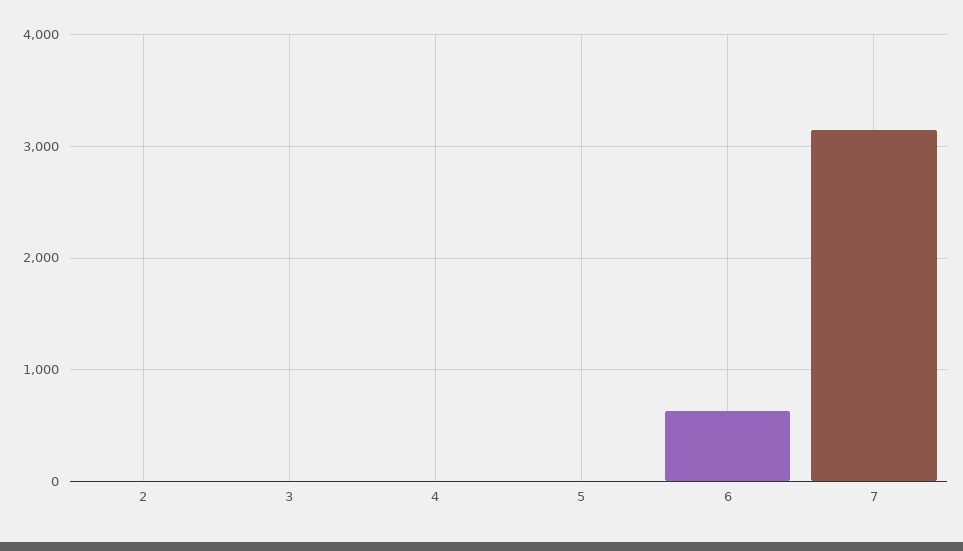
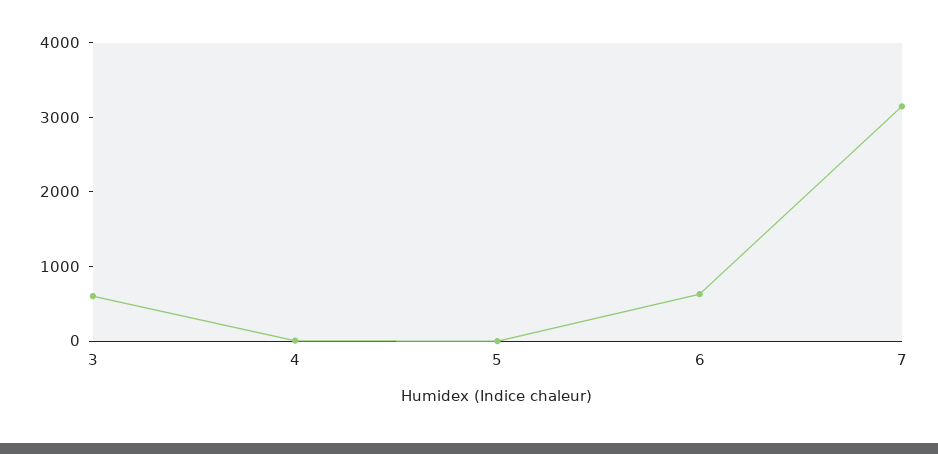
2: 0 -> none
3: 0 -> 600

